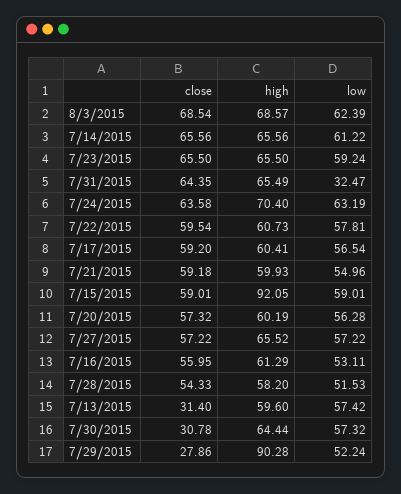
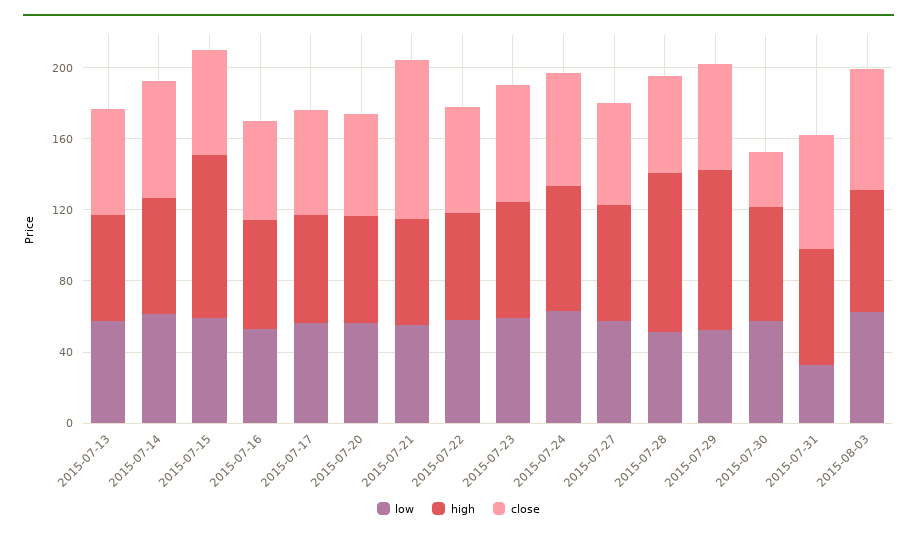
close, 7/21/2015: 59.18 -> 90
high, 7/28/2015: 58.2 -> 90
close, 7/13/2015: 31.4 -> 60
close, 7/29/2015: 27.86 -> 60

